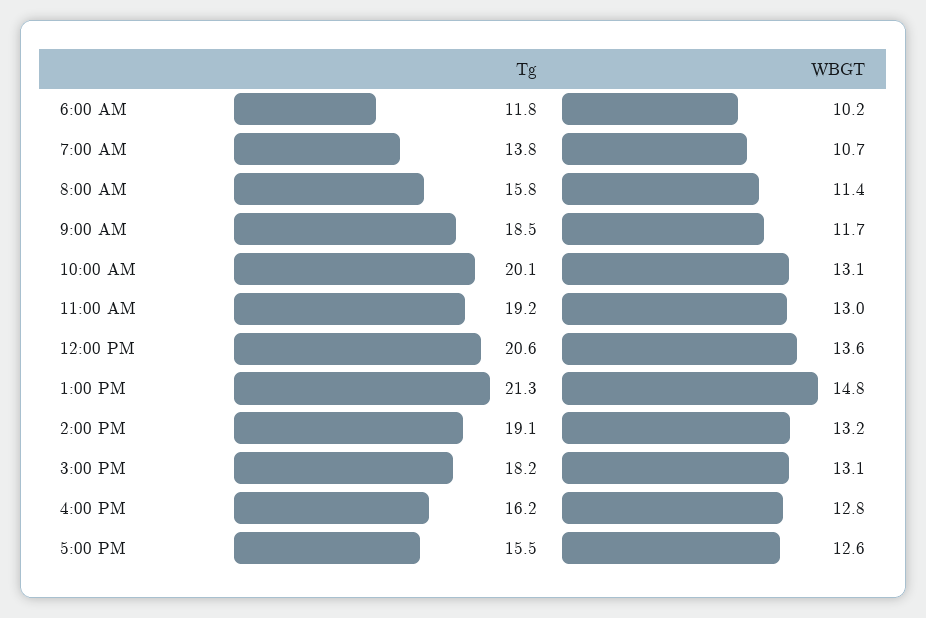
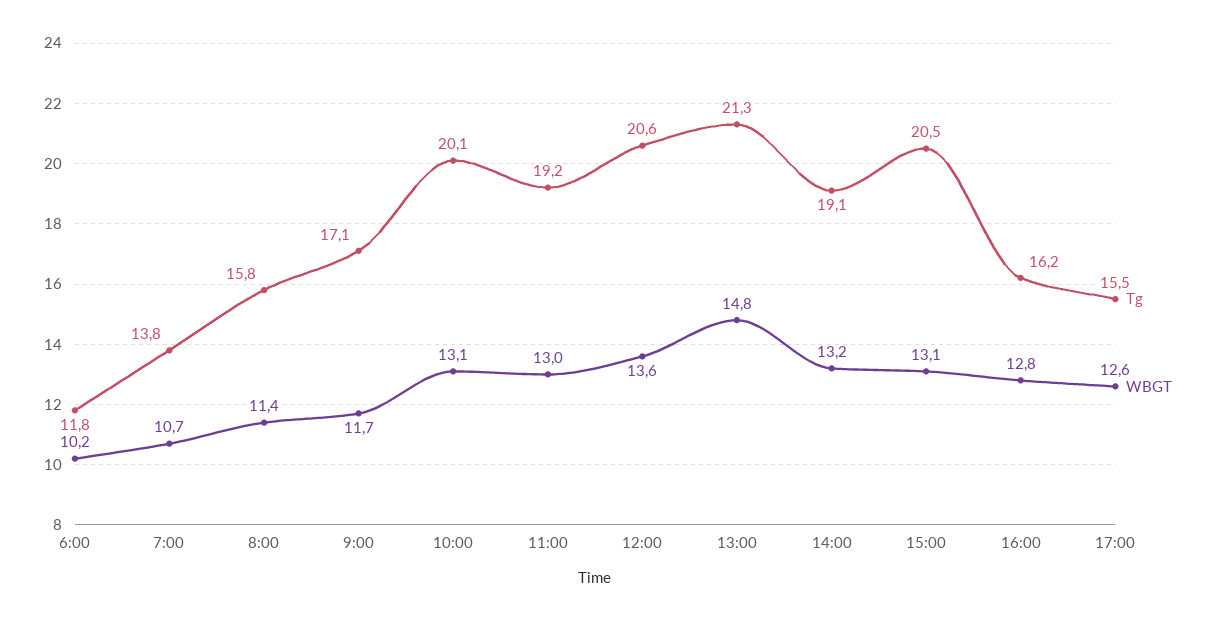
Tg, 9:00 AM: 18.5 -> 17.1
Tg, 3:00 PM: 18.2 -> 20.5

